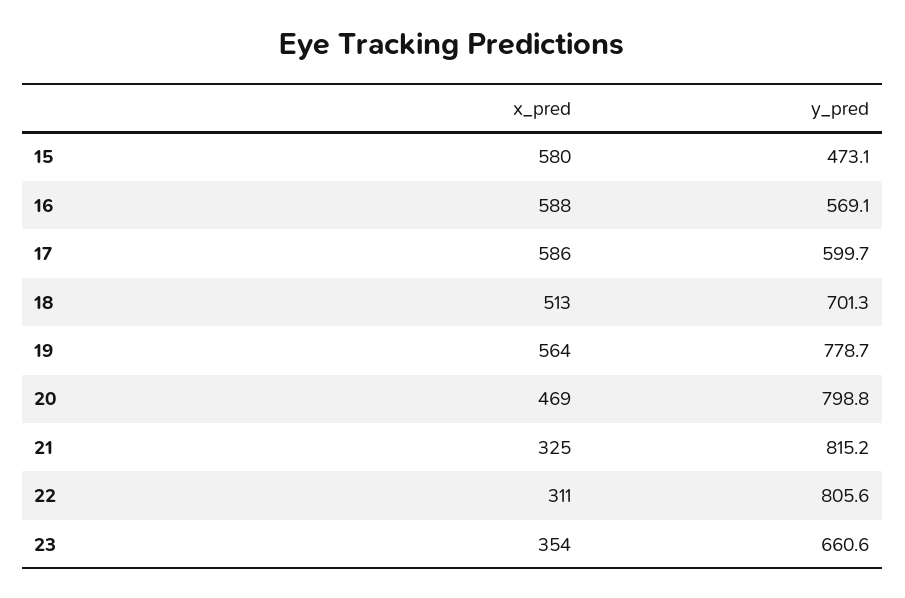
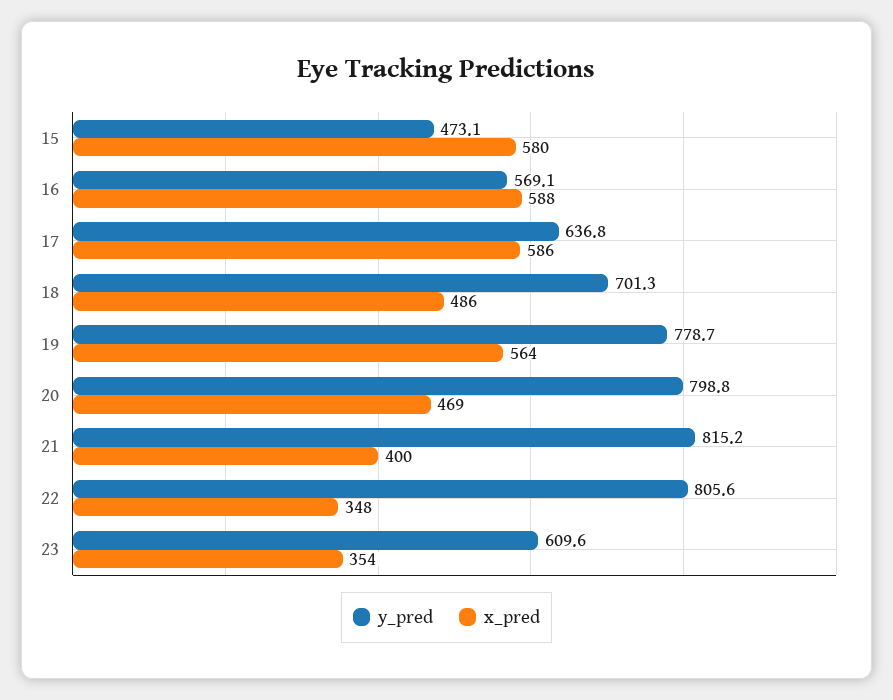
y_pred, 17: 599.7 -> 636.8
x_pred, 18: 513 -> 486
x_pred, 21: 325 -> 400
x_pred, 22: 311 -> 348
y_pred, 23: 660.6 -> 609.6

